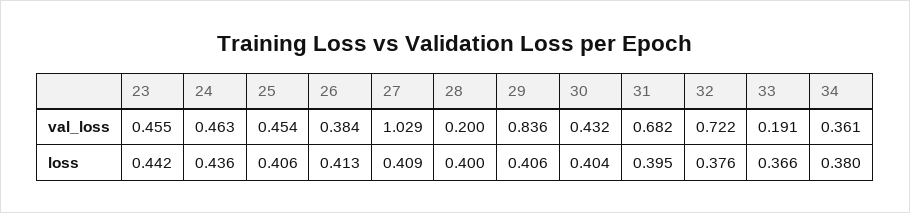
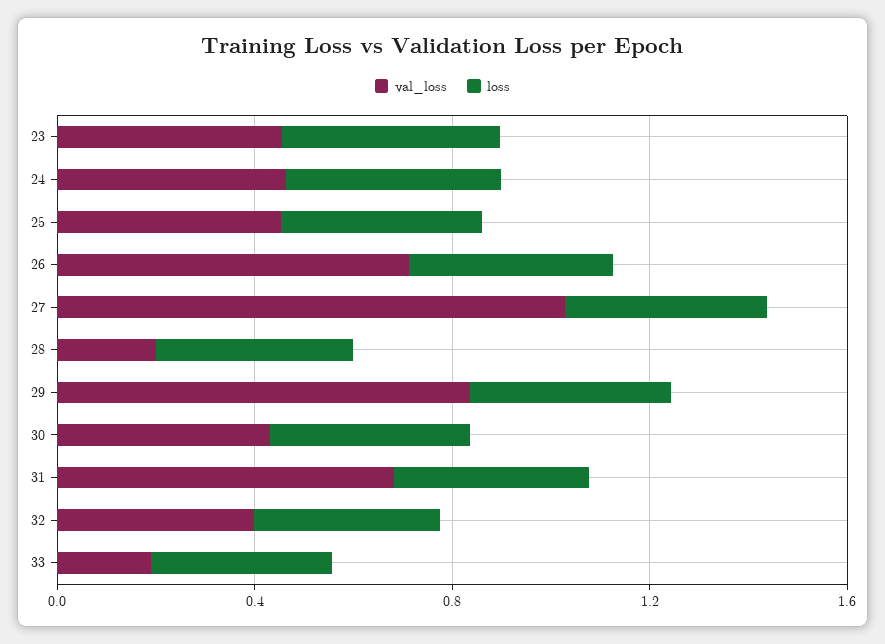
val_loss, 26: 0.384 -> 0.7
val_loss, 32: 0.722 -> 0.4
val_loss, 34: 0.361 -> none
loss, 34: 0.38 -> none

